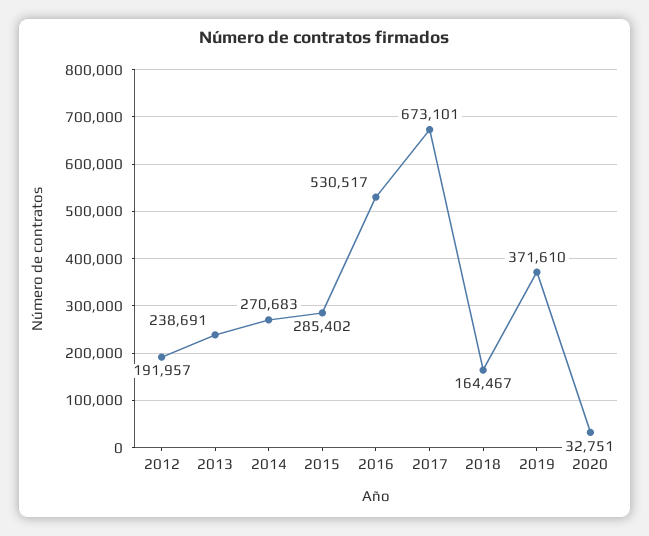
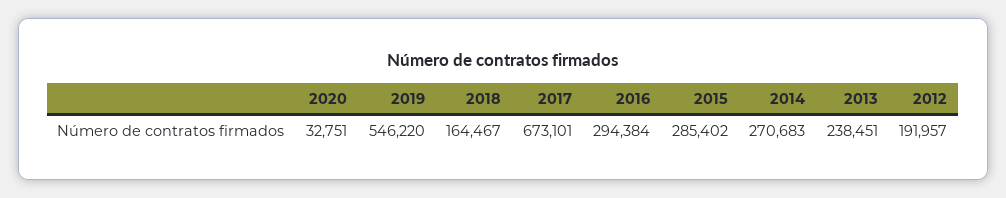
2013: 238691 -> 238451
2016: 530517 -> 294384
2019: 371610 -> 546220

